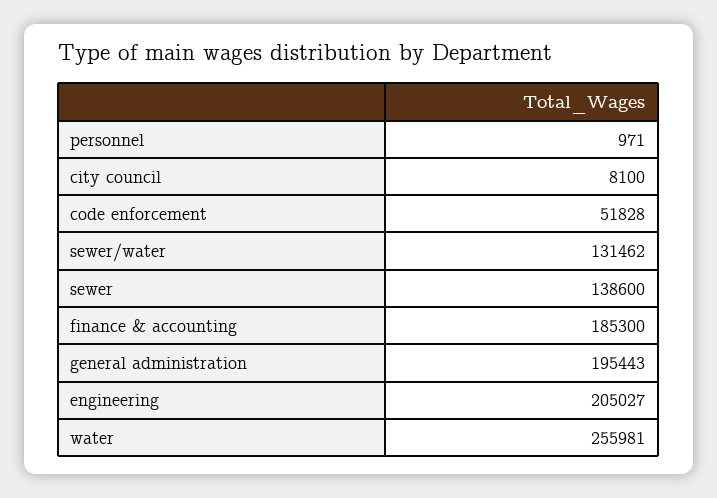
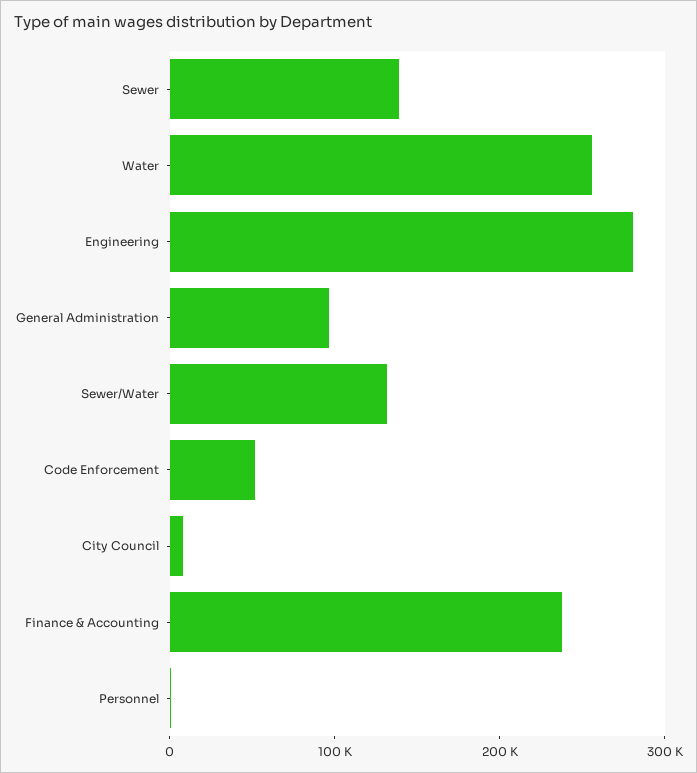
finance & accounting: 185300 -> 240000
general administration: 195443 -> 100000
engineering: 205027 -> 280000

